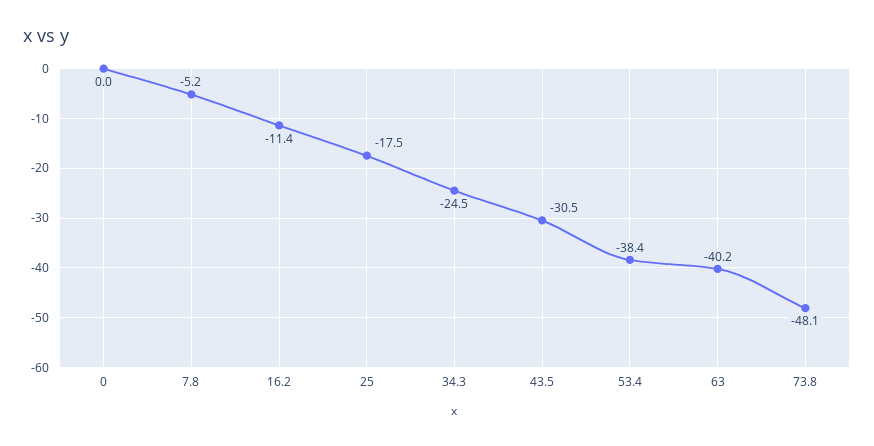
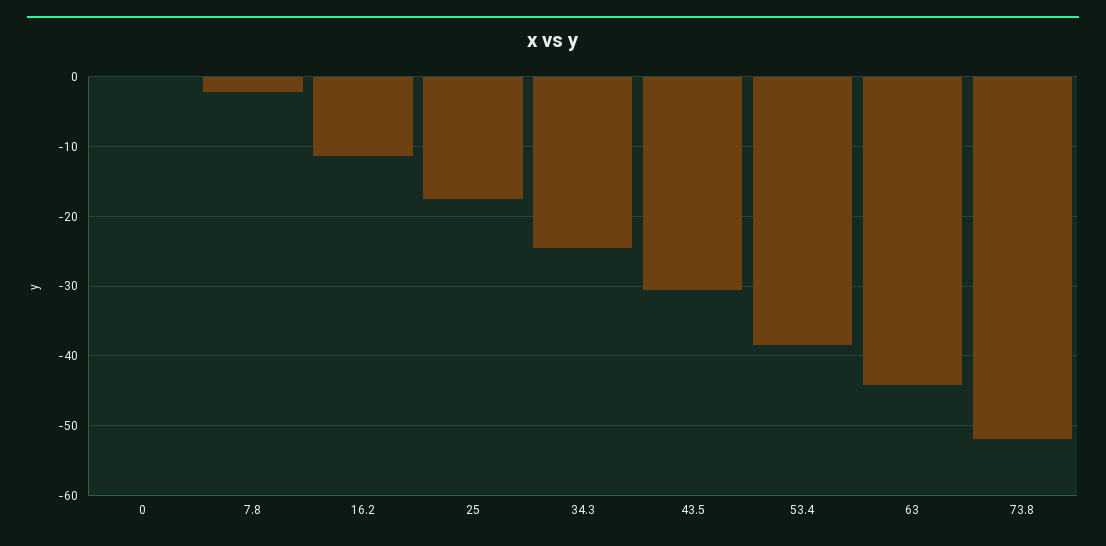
7.8: -5.2 -> -2
63: -40.2 -> -44
73.8: -48.1 -> -52

